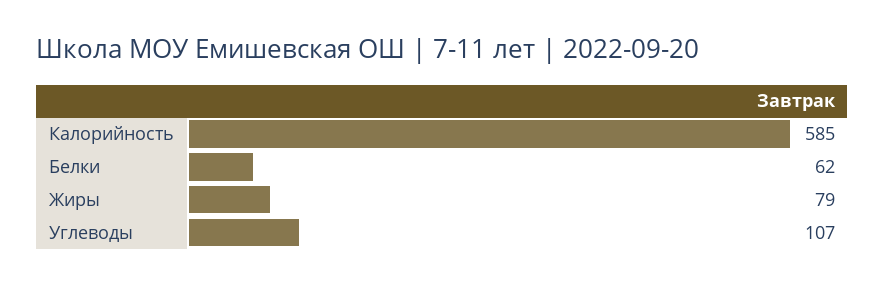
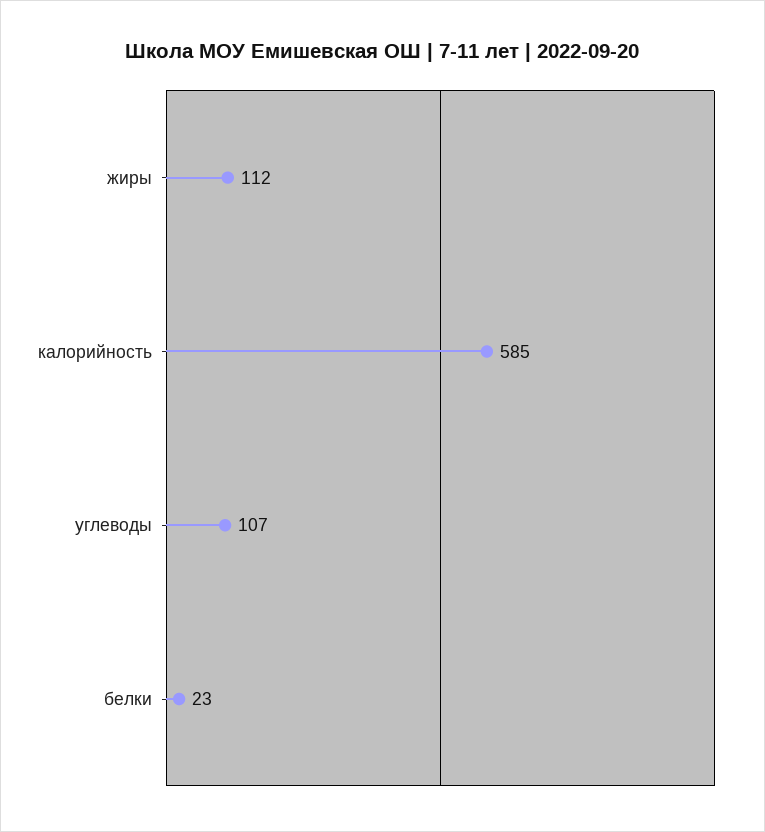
Белки: 62 -> 23
Жиры: 79 -> 112

